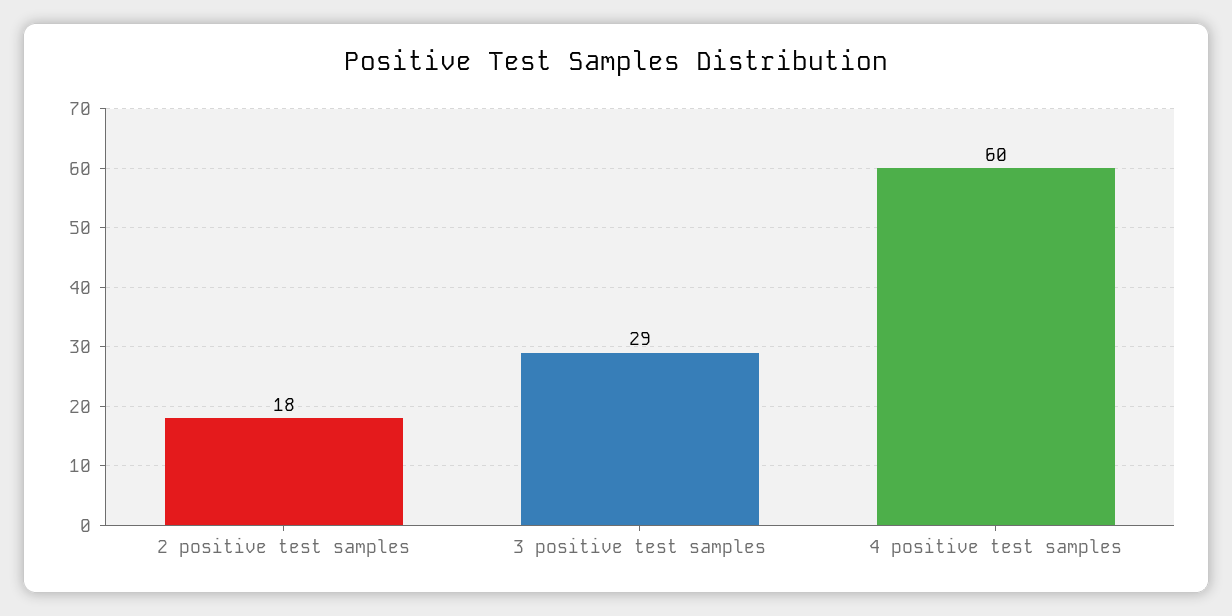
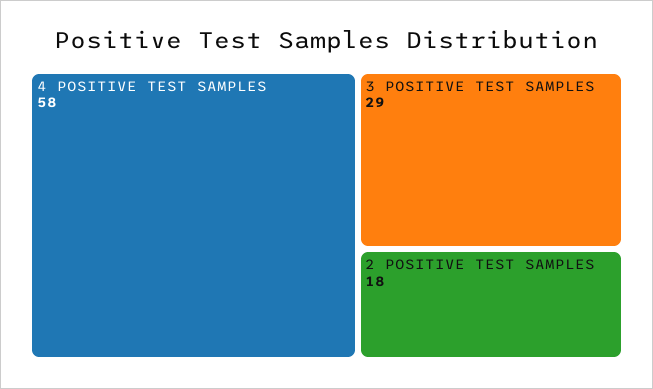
4 positive test samples: 60 -> 58

